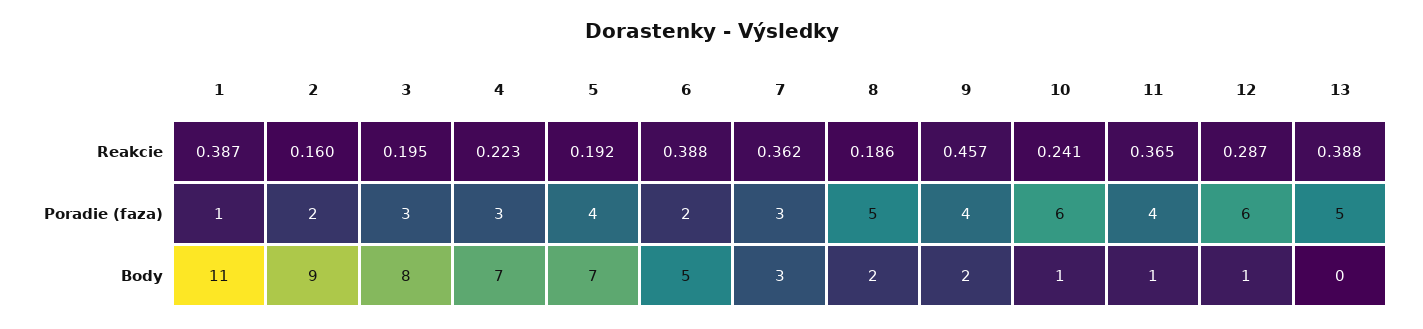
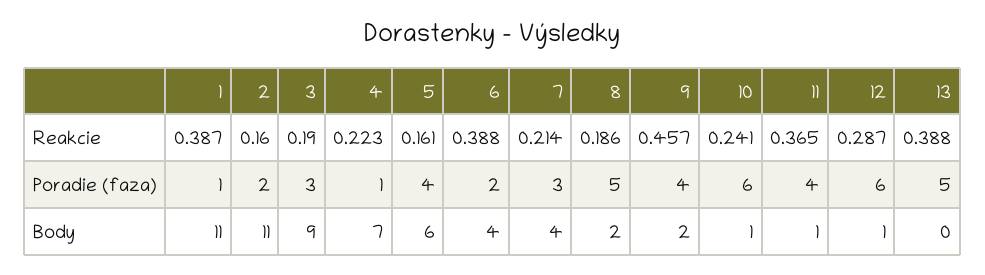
3, Reakcie: 0.195 -> 0.19
5, Reakcie: 0.192 -> 0.161
7, Reakcie: 0.362 -> 0.214
4, Poradie (faza): 3 -> 1
2, Body: 9 -> 11
3, Body: 8 -> 9
5, Body: 7 -> 6
6, Body: 5 -> 4
7, Body: 3 -> 4

